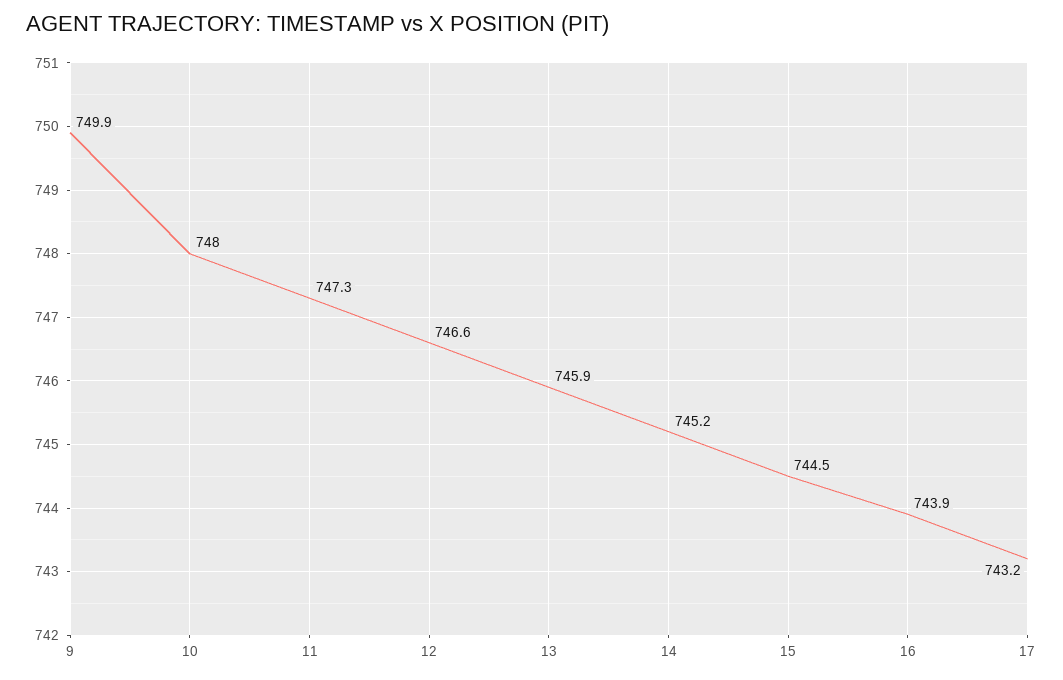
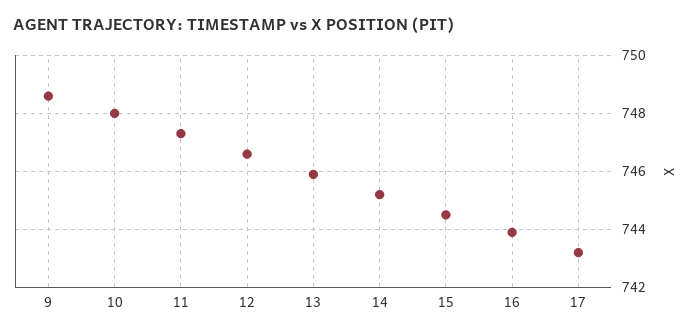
9: 749.9 -> 748.5

